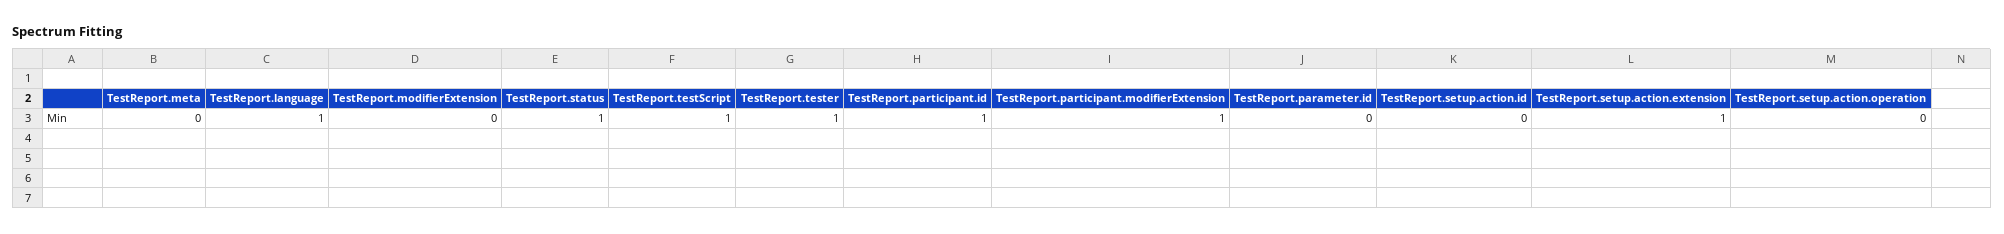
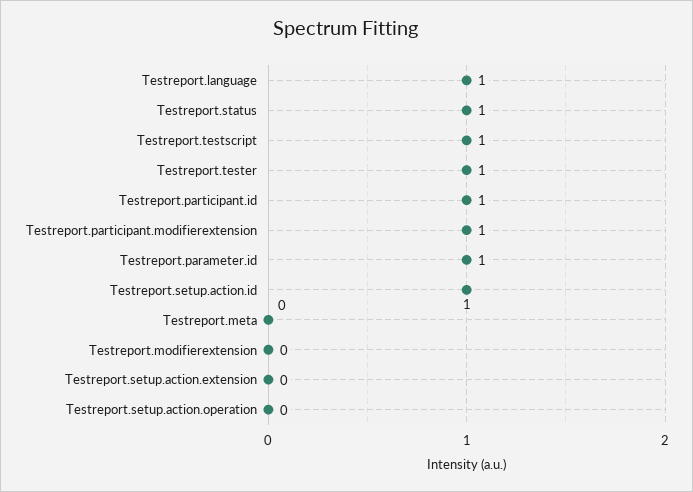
TestReport.parameter.id: 0 -> 1
TestReport.setup.action.id: 0 -> 1
TestReport.setup.action.extension: 1 -> 0

